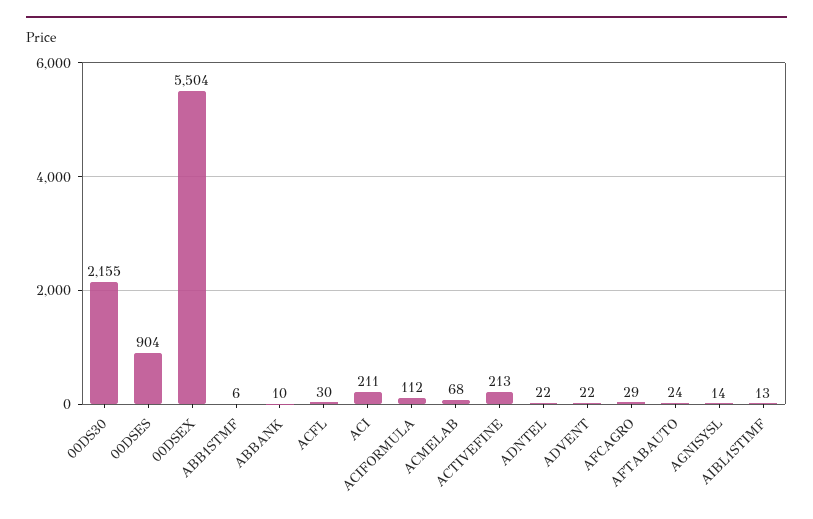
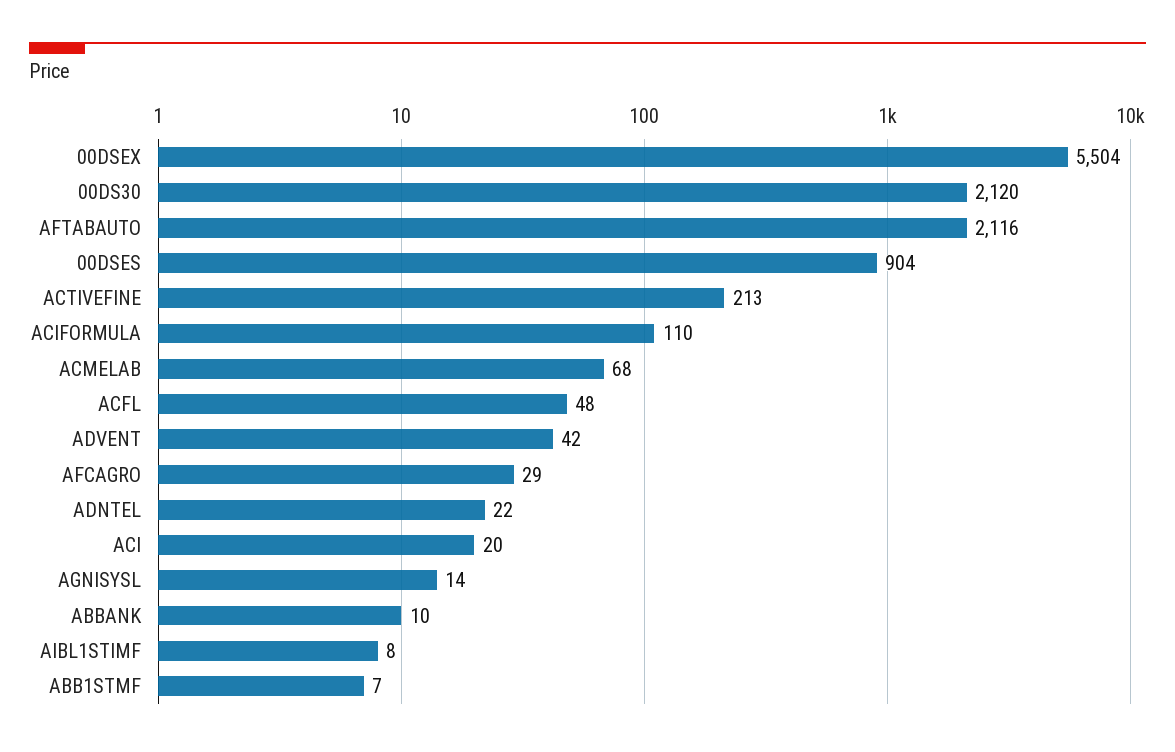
00DS30: 2155 -> 2120
ABB1STMF: 6 -> 7
ACFL: 30 -> 48
ACI: 211 -> 20
ACIFORMULA: 112 -> 110
ADVENT: 22 -> 42
AFTABAUTO: 24 -> 2116
AIBL1STIMF: 13 -> 8

